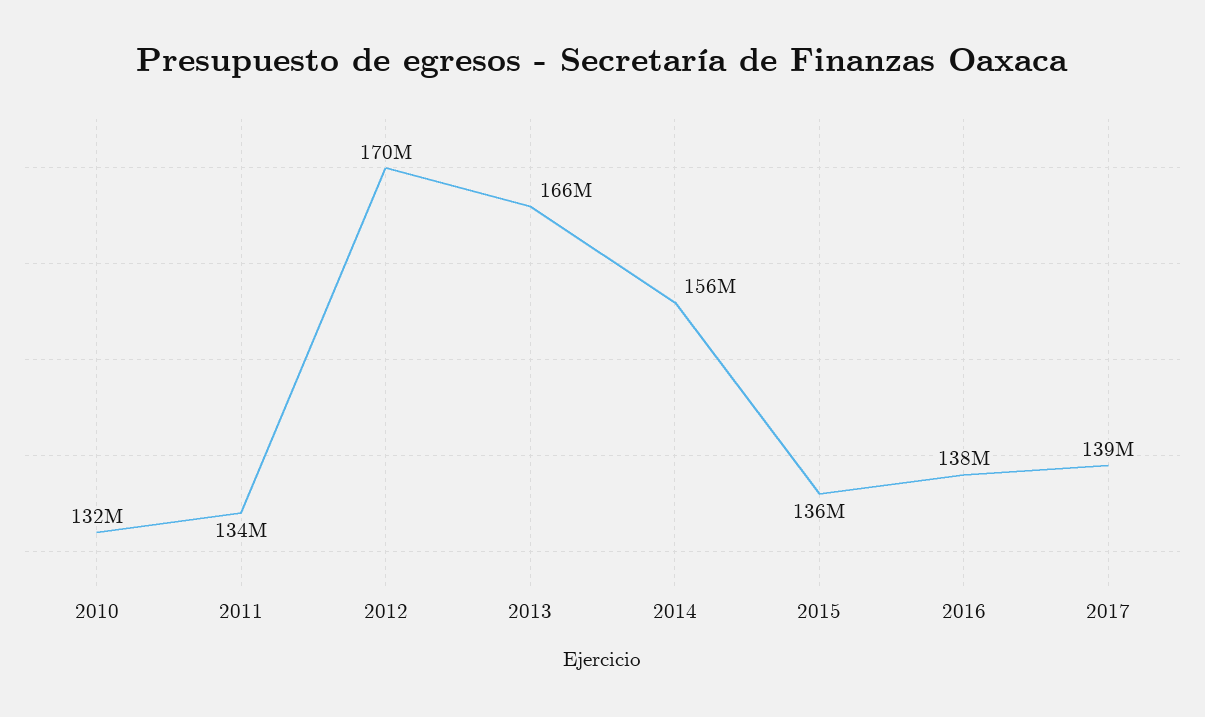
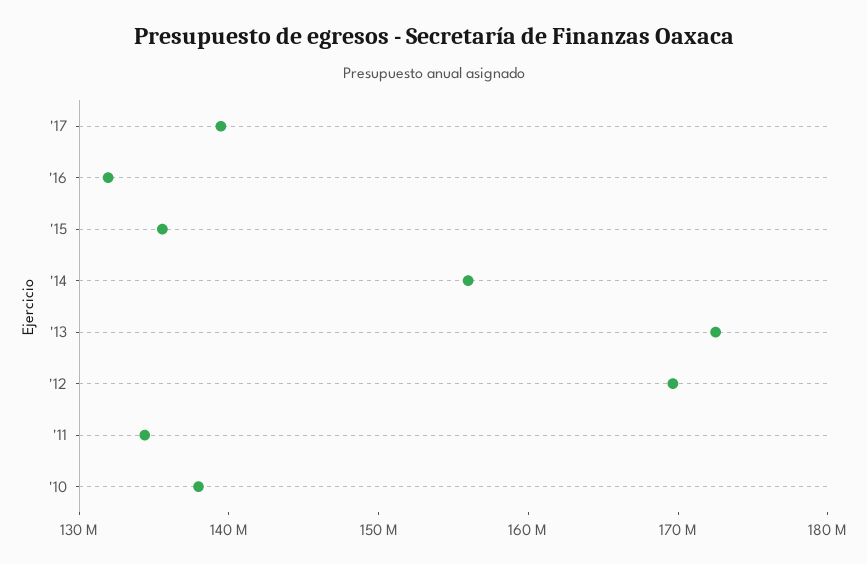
2010: 132000000 -> 138000000
2013: 166000000 -> 172000000
2016: 138000000 -> 132000000

